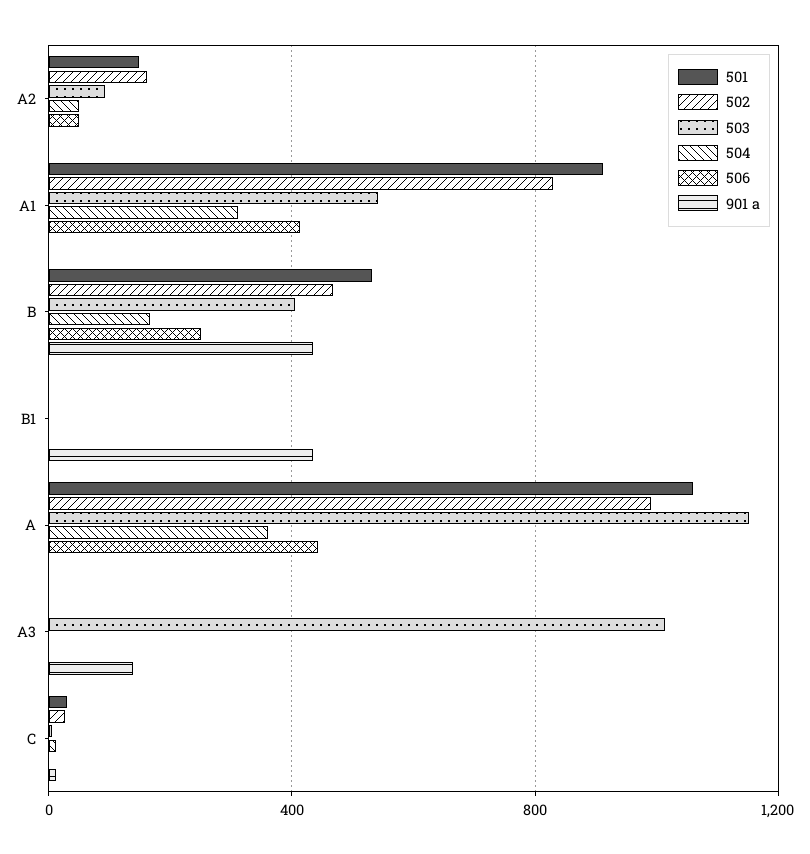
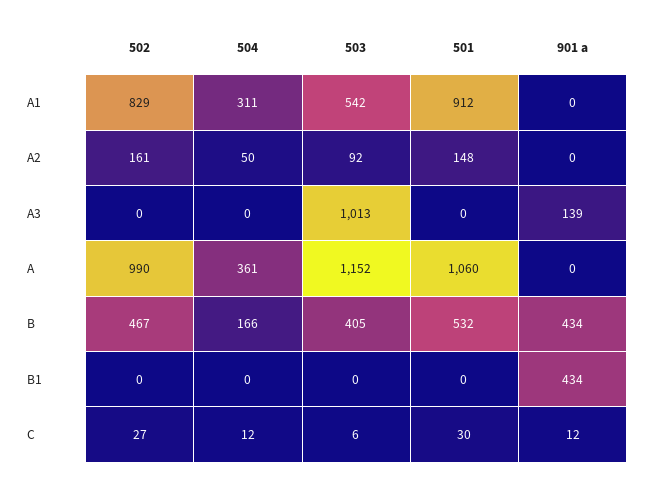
506, A2: 50 -> none
506, A1: 400 -> none
506, B: 250 -> none
506, B1: 0 -> none
506, A: 450 -> none
506, A3: 0 -> none
506, C: 0 -> none

